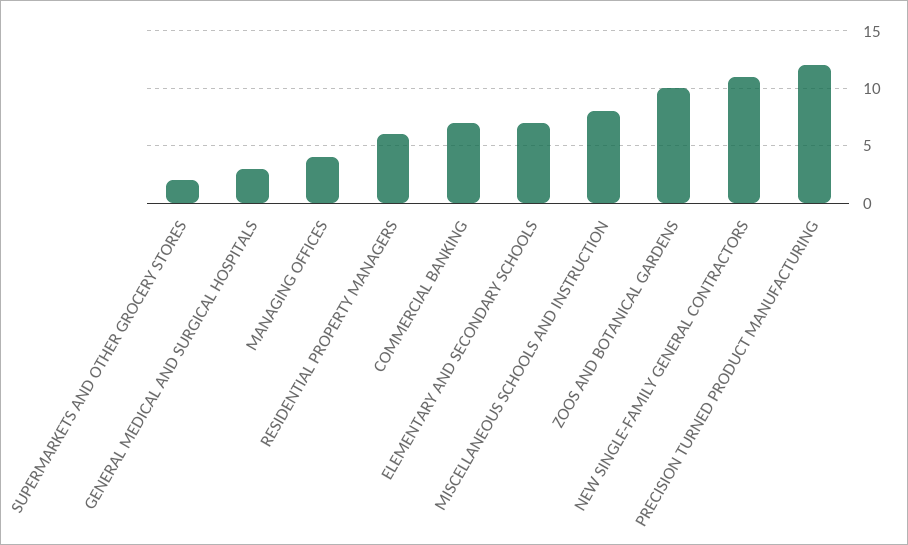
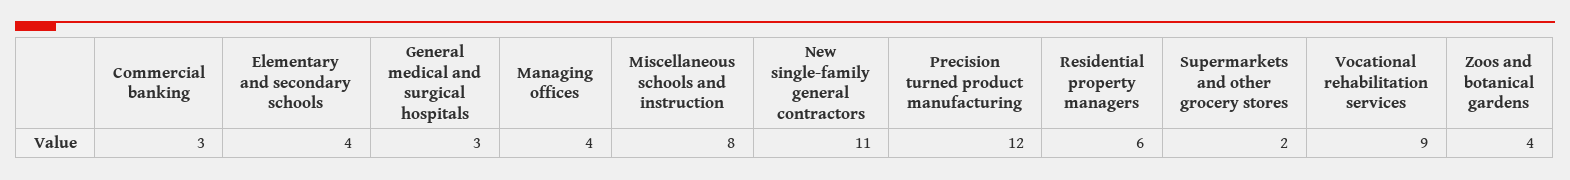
COMMERCIAL BANKING: 7 -> 3
ELEMENTARY AND SECONDARY SCHOOLS: 7 -> 4
ZOOS AND BOTANICAL GARDENS: 10 -> 4
Vocational rehabilitation services: none -> 9

